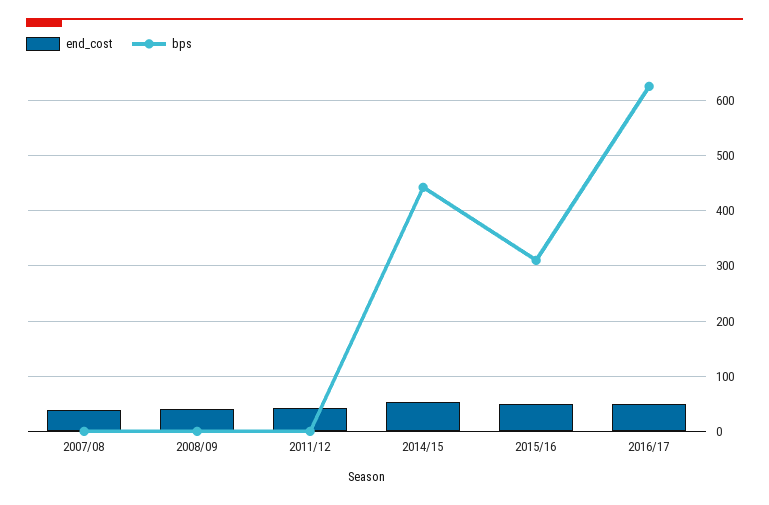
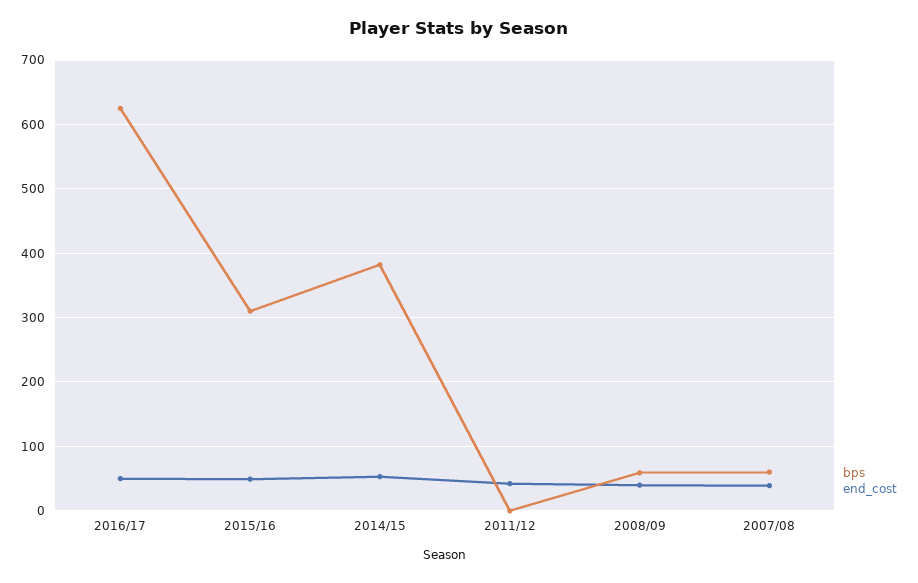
bps, 2007/08: 0 -> 60
bps, 2008/09: 0 -> 60
bps, 2014/15: 440 -> 380

